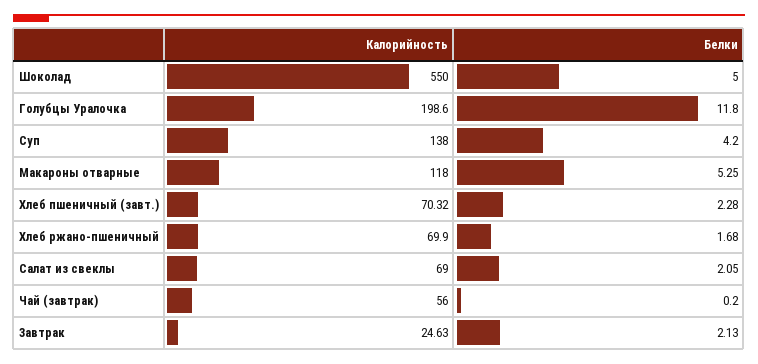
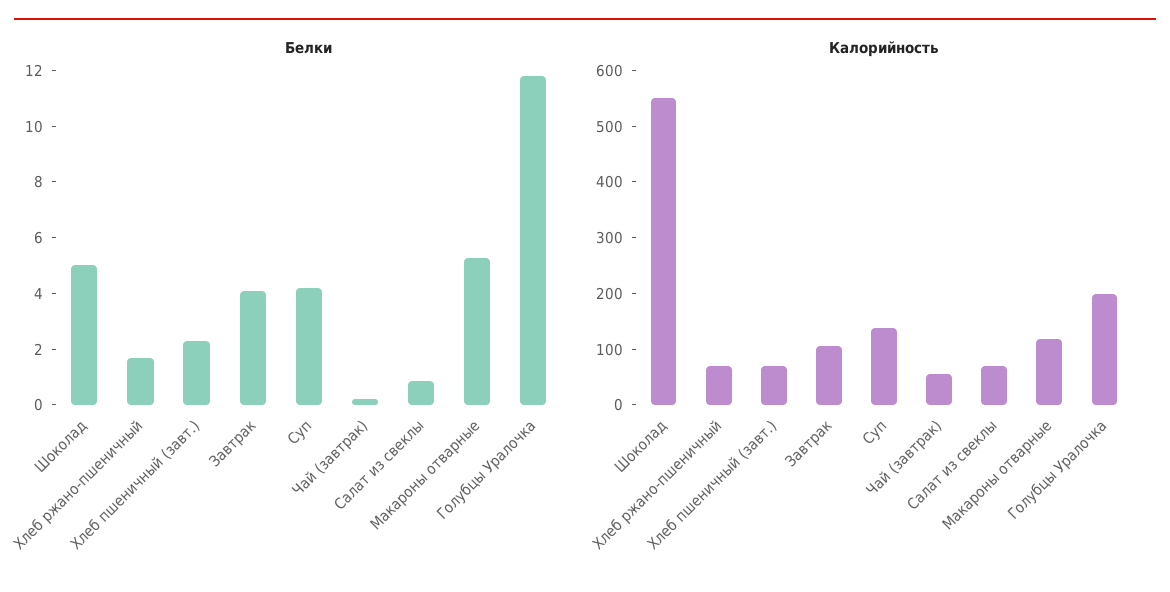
Белки, Салат из свеклы: 2.05 -> 1
Калорийность, Завтрак: 24.63 -> 100
Белки, Завтрак: 2.13 -> 4

